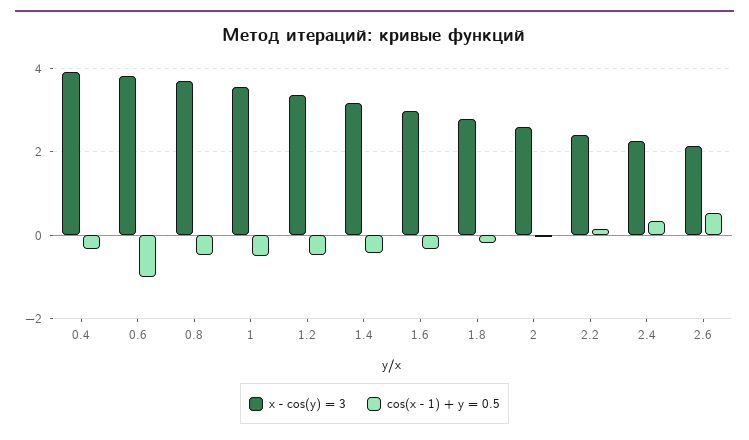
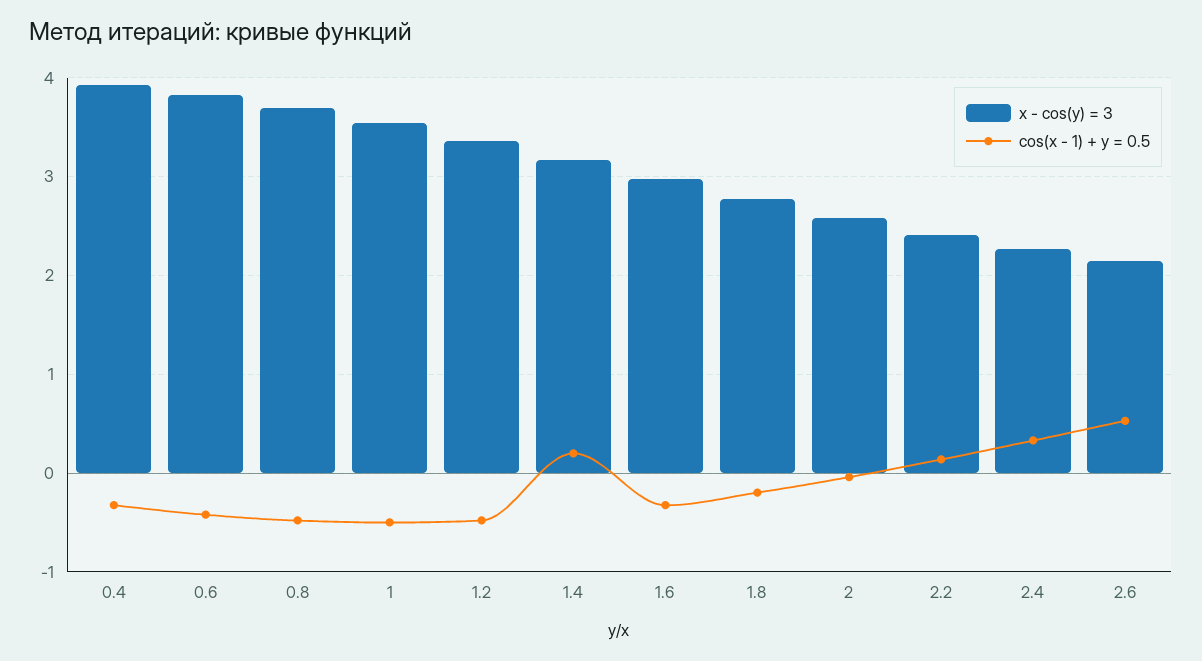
cos(x - 1) + y = 0.5, 0.6: -1 -> -0.4
cos(x - 1) + y = 0.5, 1.4: -0.4 -> 0.2

